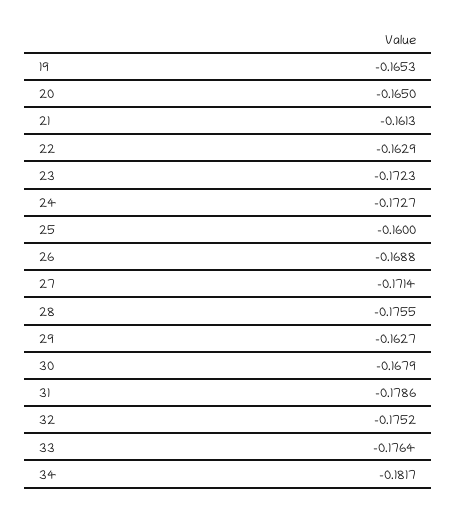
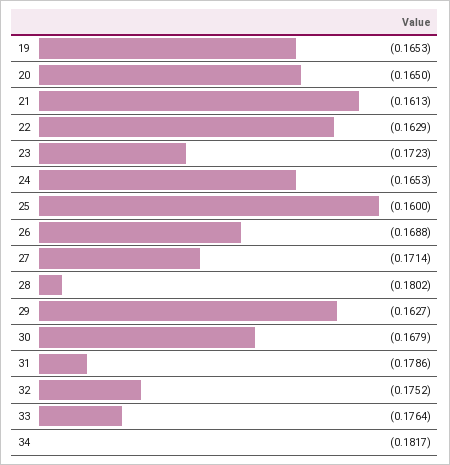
24: -0.1727 -> -0.1653
28: -0.1755 -> -0.1802

